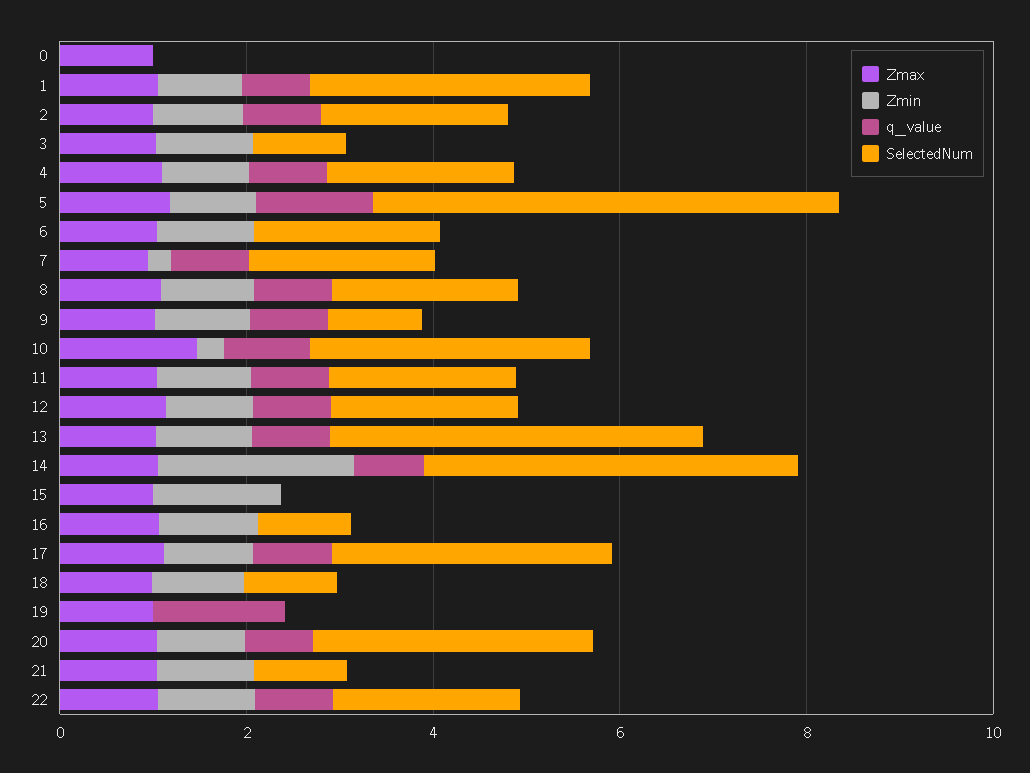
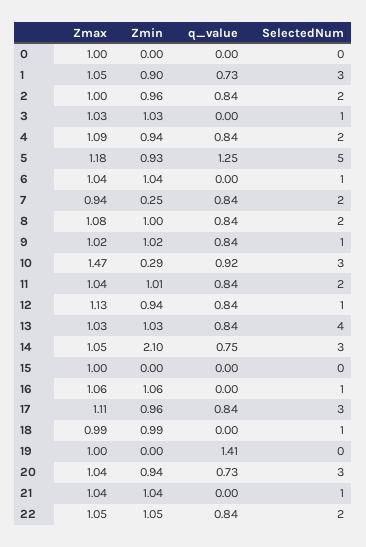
SelectedNum, 6: 2 -> 1
SelectedNum, 12: 2 -> 1
SelectedNum, 14: 4 -> 3
Zmin, 15: 1.5 -> 0

